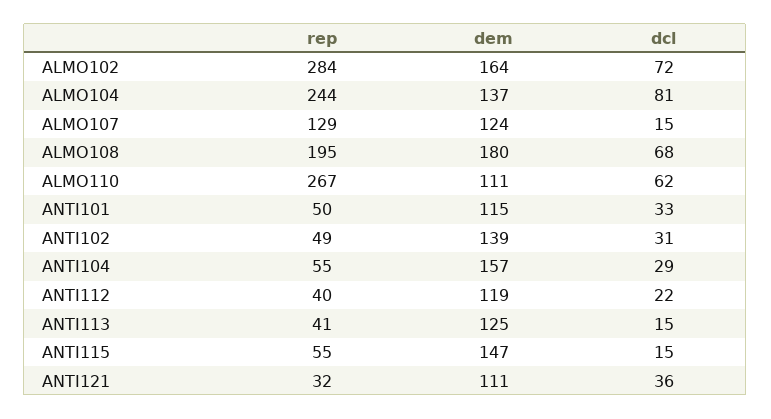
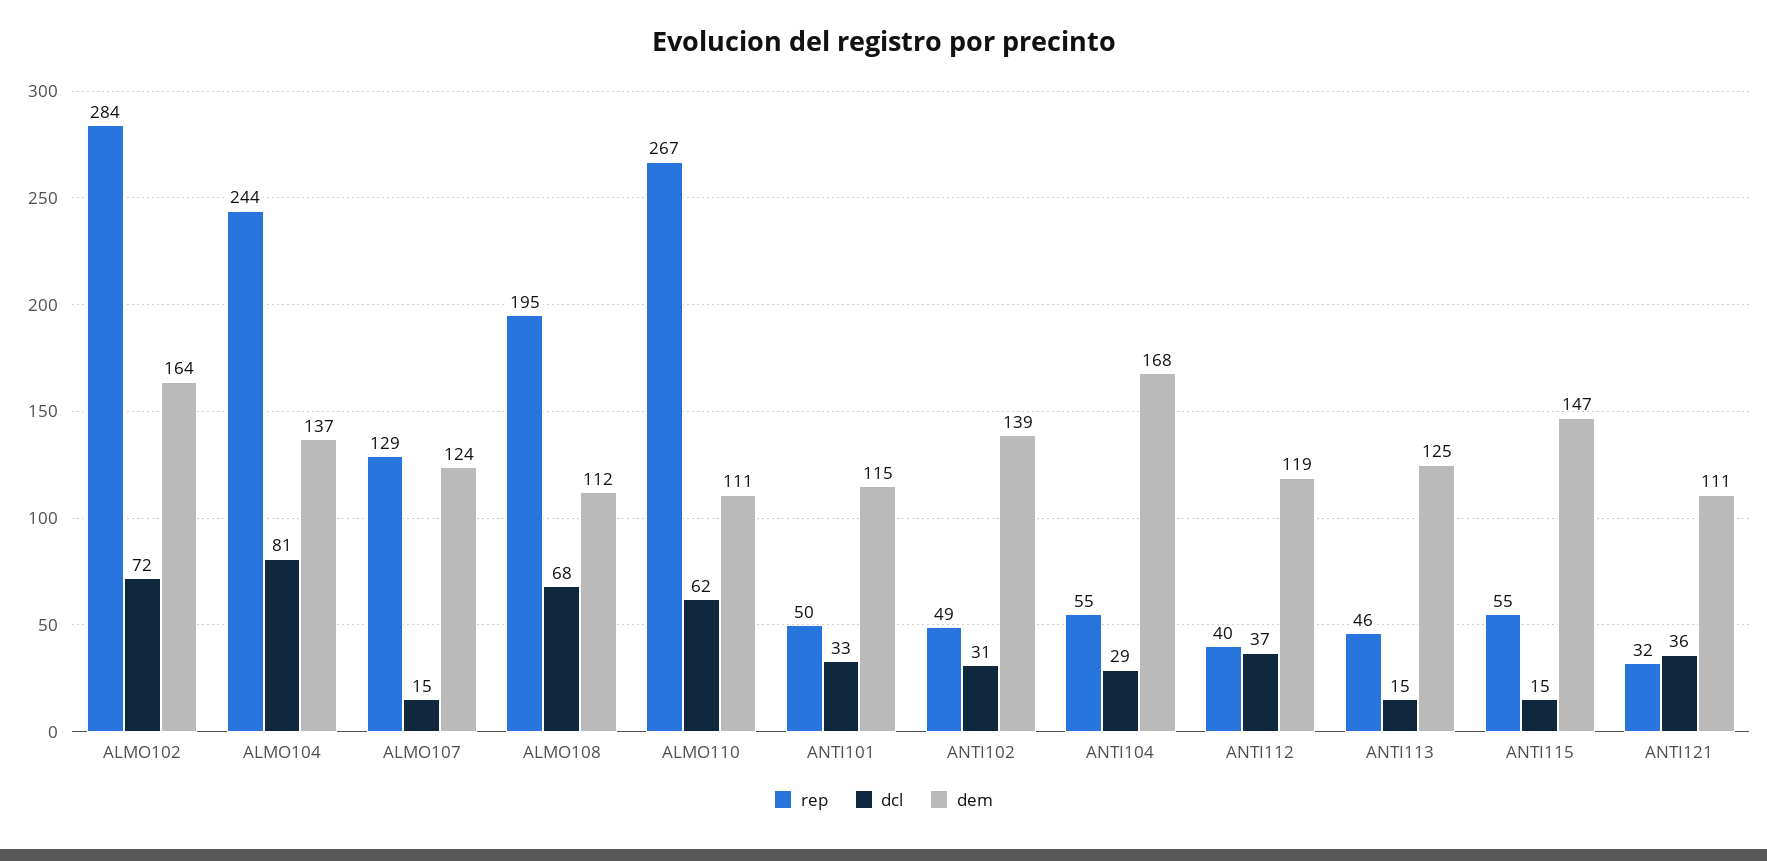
dem, ALMO108: 180 -> 112
dem, ANTI104: 157 -> 168
dcl, ANTI112: 22 -> 37
rep, ANTI113: 41 -> 46

